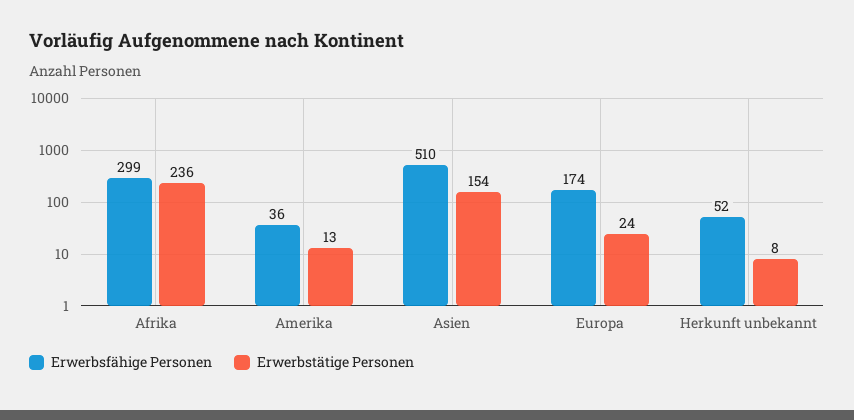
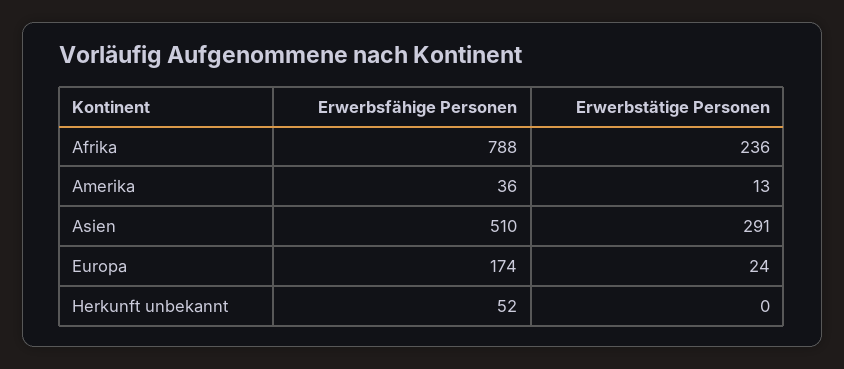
Erwerbsfähige Personen, Afrika: 299 -> 788
Erwerbstätige Personen, Asien: 154 -> 291
Erwerbstätige Personen, Herkunft unbekannt: 8 -> 0

